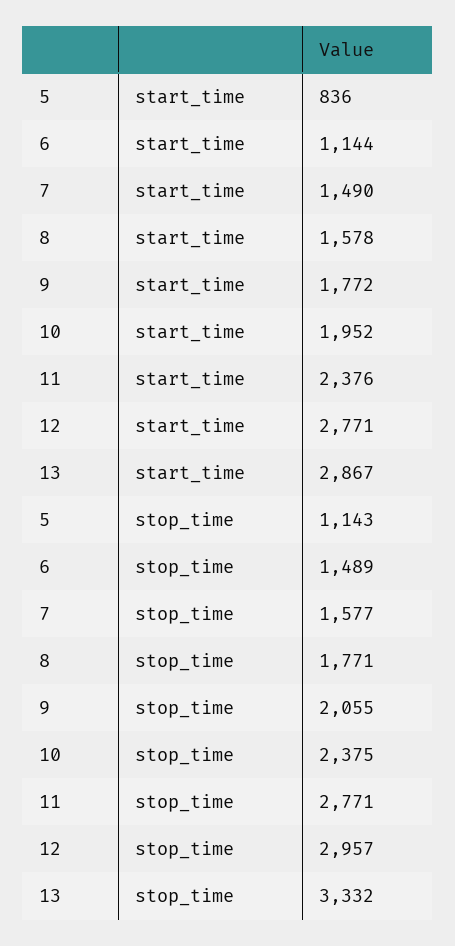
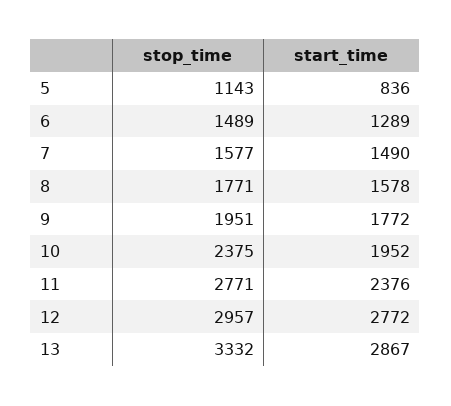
6, start_time: 1144 -> 1289
12, start_time: 2771 -> 2772
9, stop_time: 2055 -> 1951

